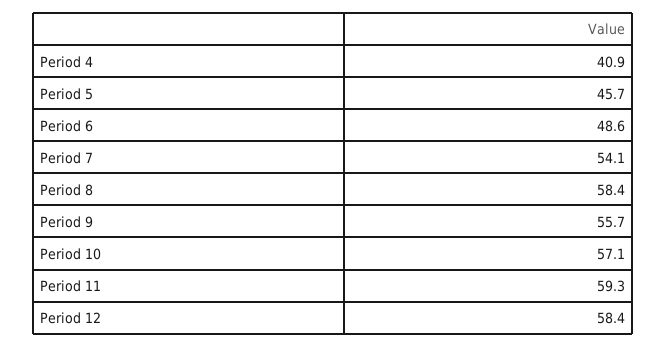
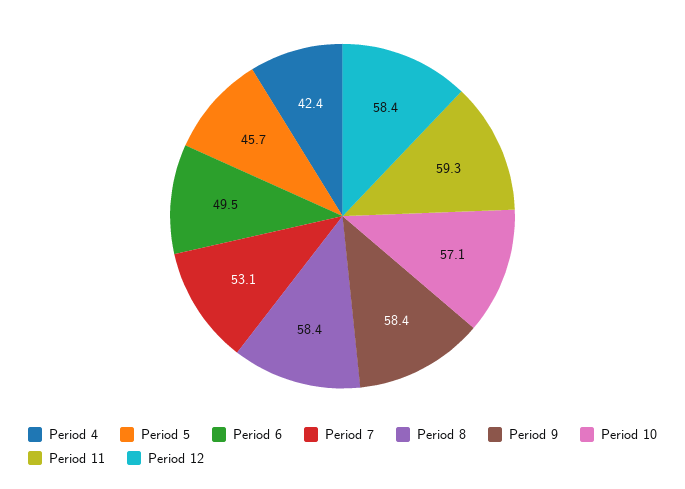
Period 4: 40.9 -> 42.4
Period 6: 48.6 -> 49.5
Period 7: 54.1 -> 53.1
Period 9: 55.7 -> 58.4

